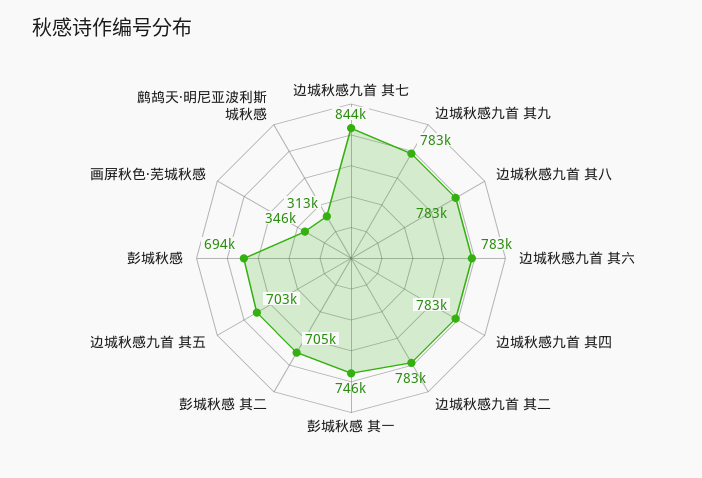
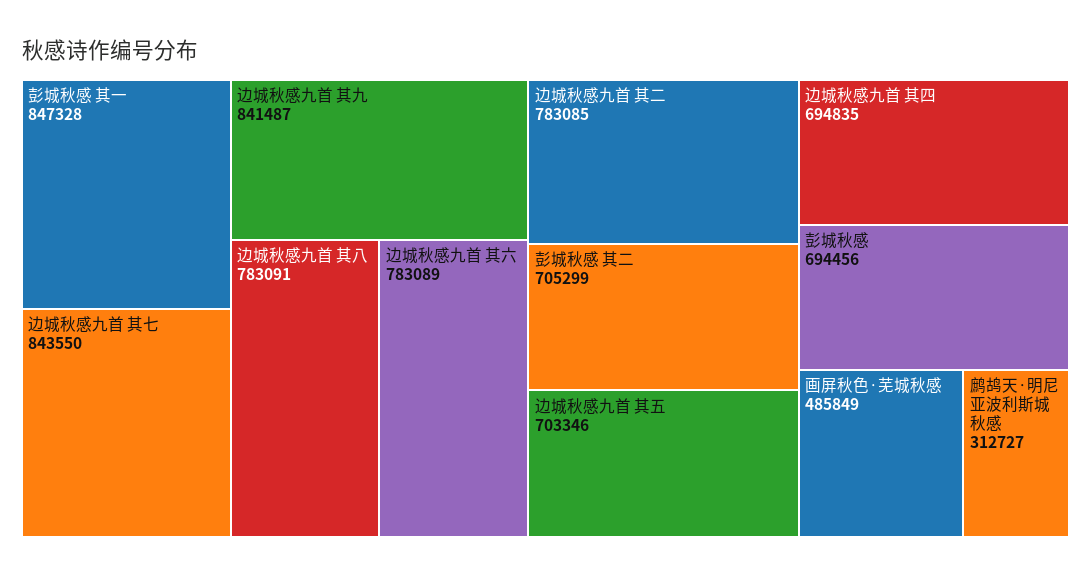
边城秋感九首 其九: 783000 -> 841487
边城秋感九首 其四: 783000 -> 694835
彭城秋感 其一: 746000 -> 847328
画屏秋色·芜城秋感: 346000 -> 485849

